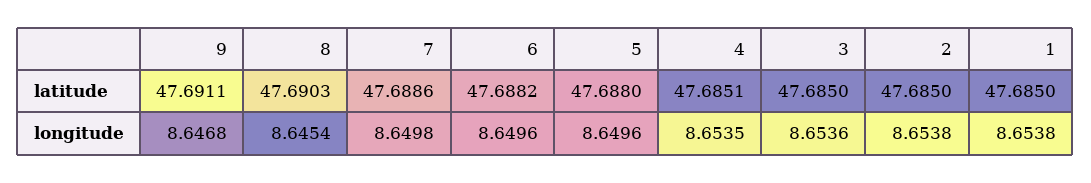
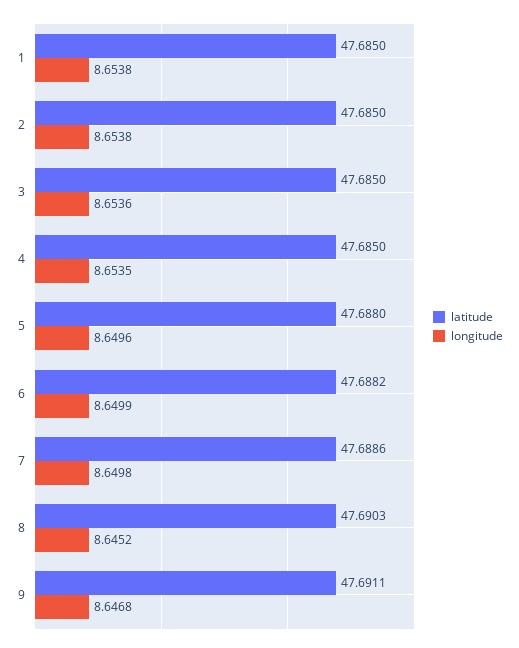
latitude, 4: 47.6851 -> 47.685
longitude, 8: 8.6454 -> 8.6452
longitude, 6: 8.6496 -> 8.6499

